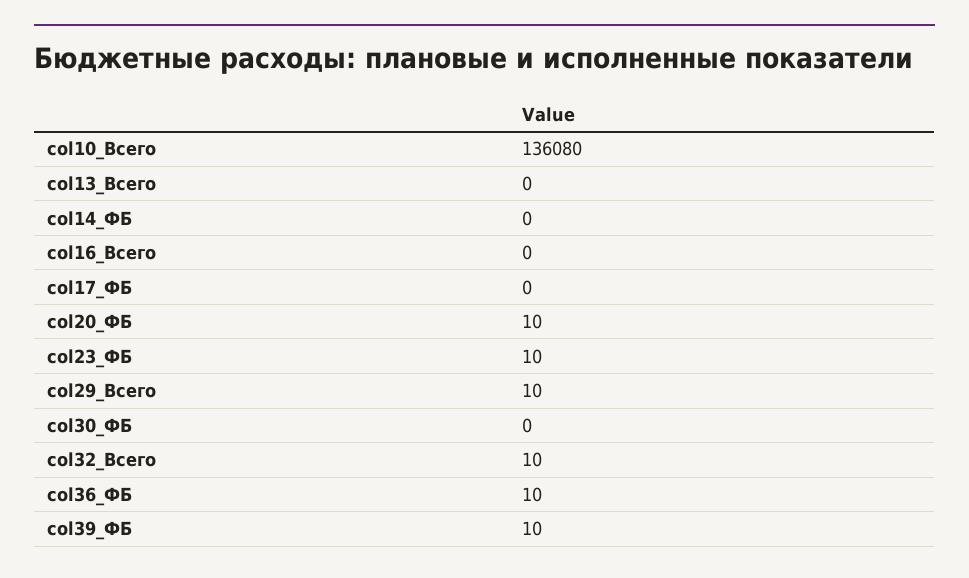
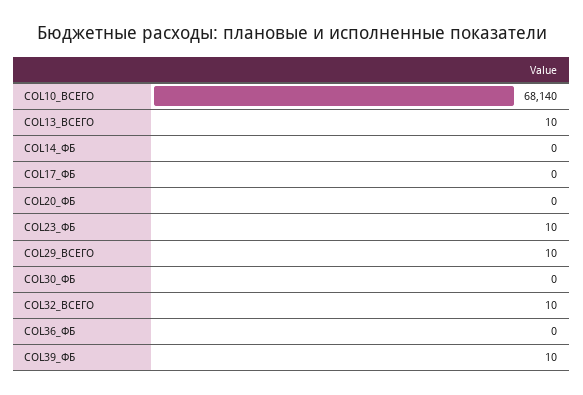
col10_Всего: 136080 -> 68140
col13_Всего: 0 -> 10
col16_Всего: 0 -> none
col20_ФБ: 10 -> 0
col36_ФБ: 10 -> 0

